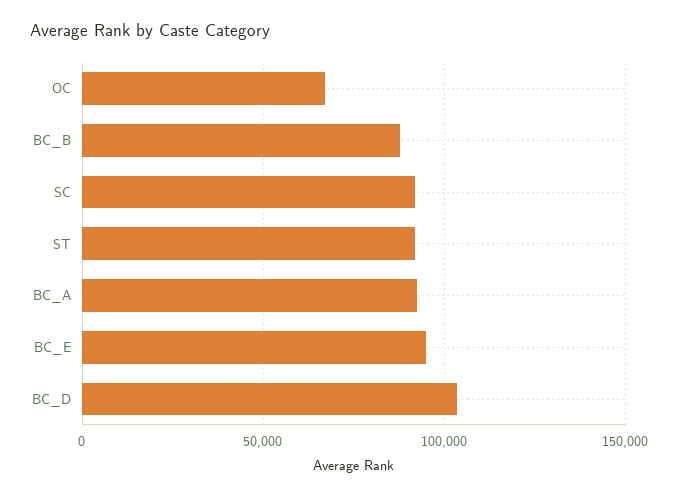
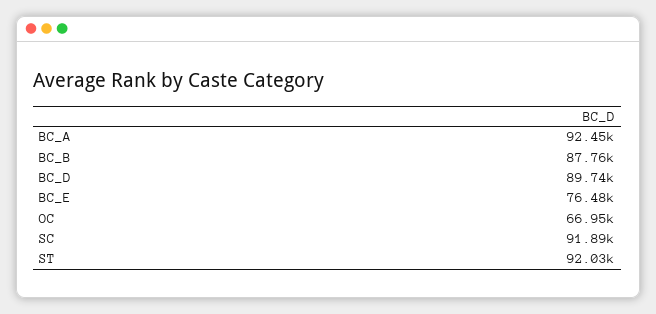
BC_E: 95000 -> 76480
BC_D: 105000 -> 89740

